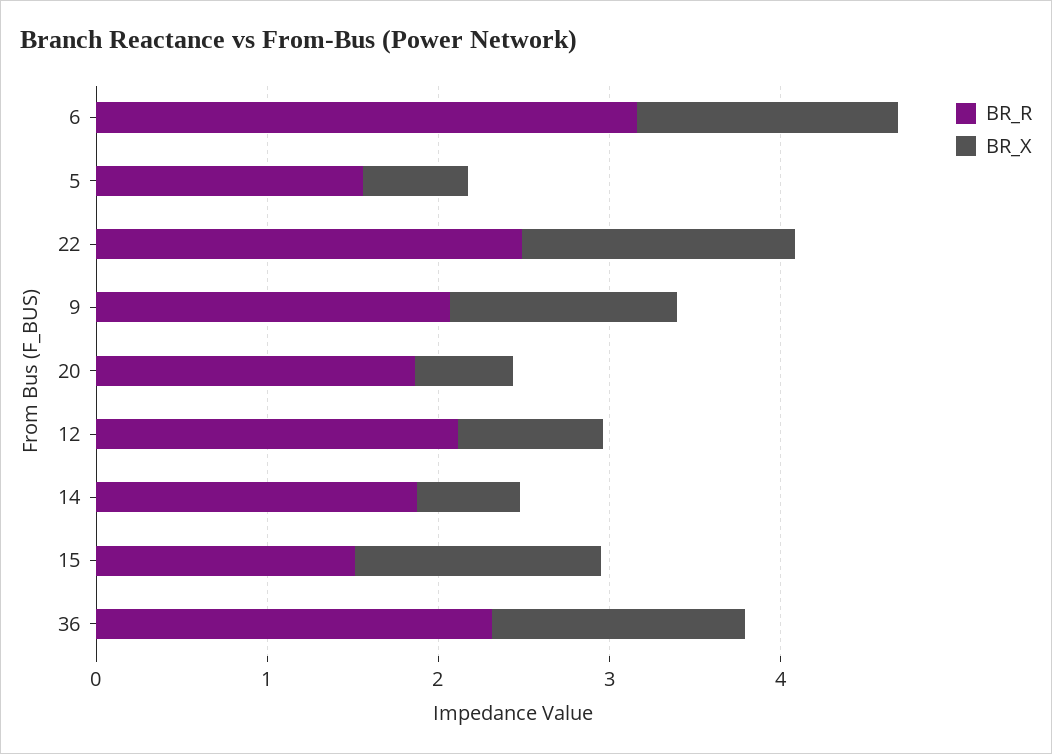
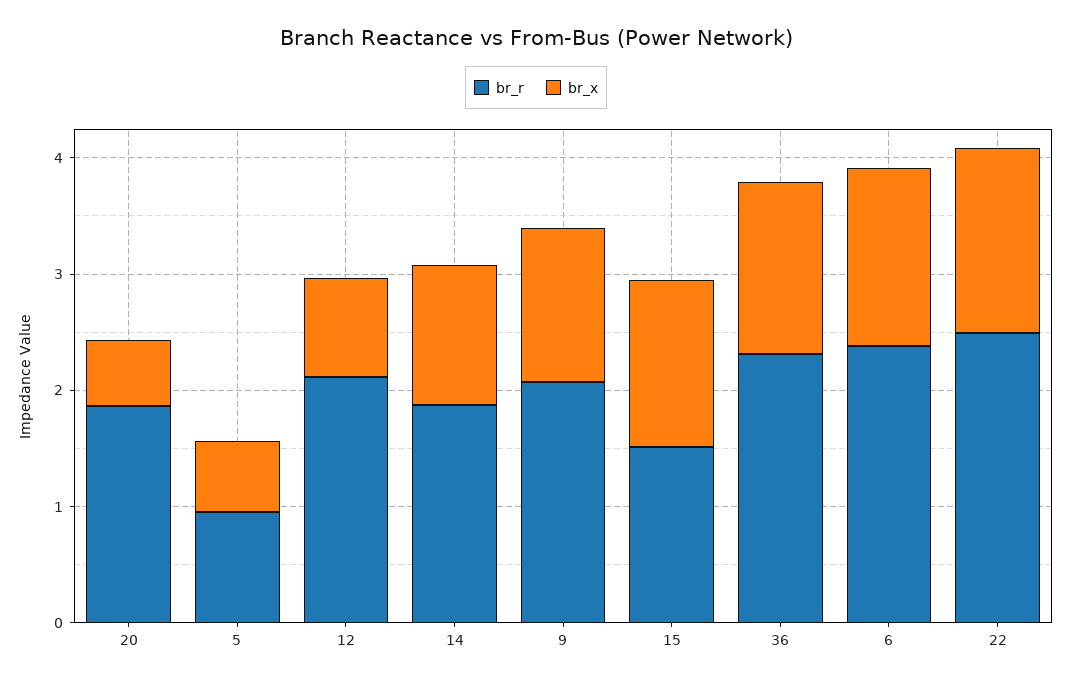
BR_R, 6: 3.2 -> 2.4
BR_R, 5: 1.6 -> 1
BR_X, 14: 0.6 -> 1.2

